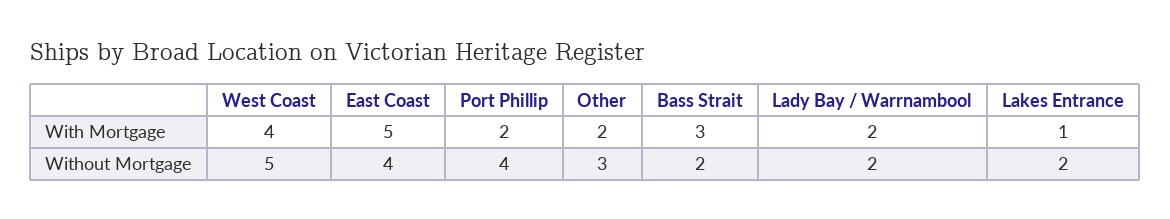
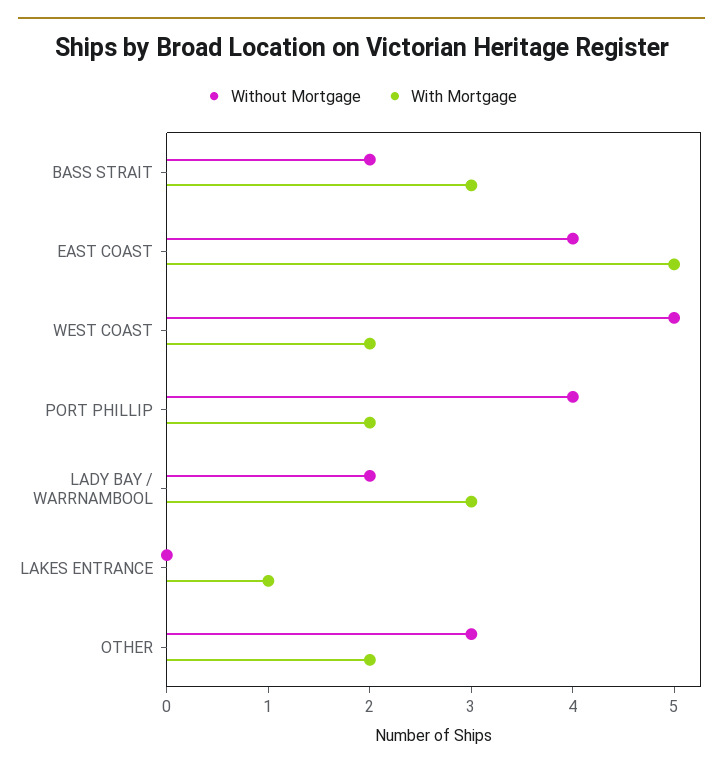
With Mortgage, West Coast: 4 -> 2
With Mortgage, Lady Bay / Warrnambool: 2 -> 3
Without Mortgage, Lakes Entrance: 2 -> 0

